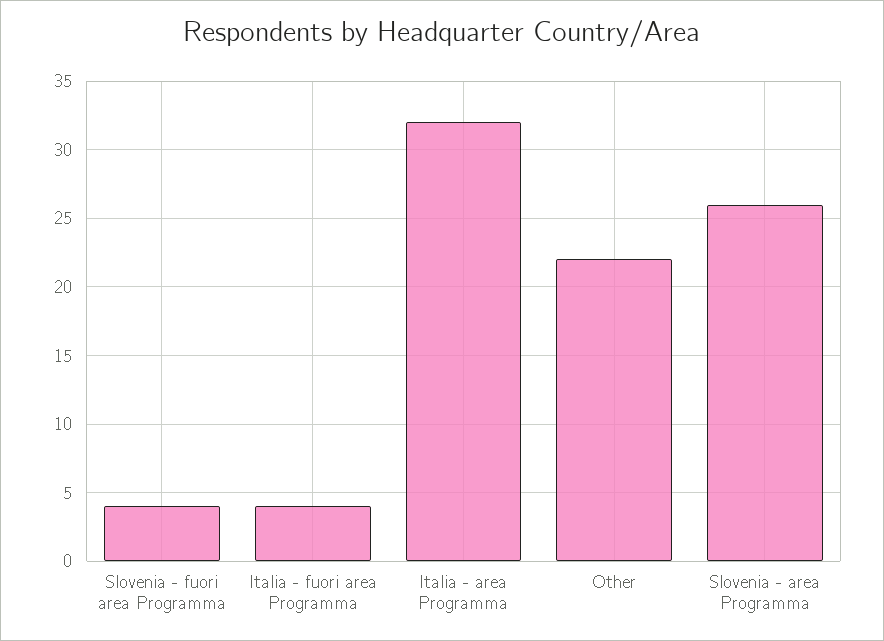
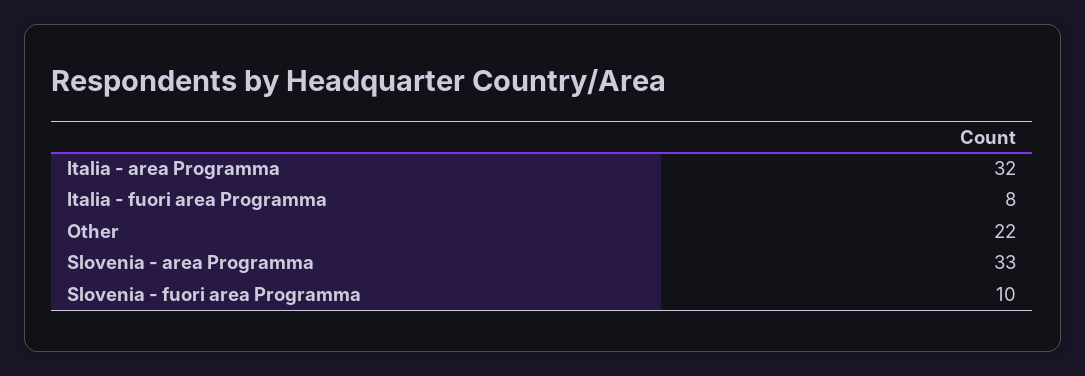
Slovenia - fuori area Programma: 4 -> 10
Italia - fuori area Programma: 4 -> 8
Slovenia - area Programma: 26 -> 33

